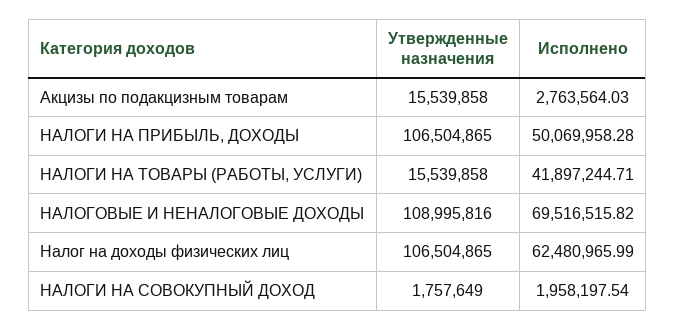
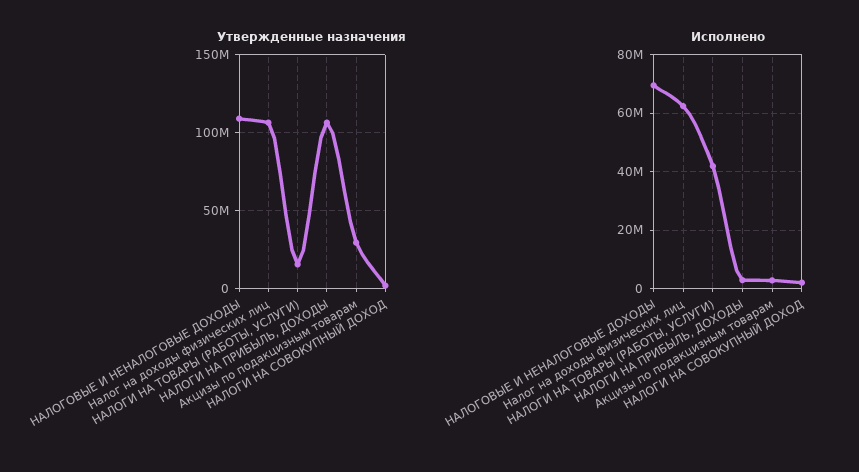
Утвержденные назначения, Акцизы по подакцизным товарам: 15539858 -> 30000000
Исполнено, НАЛОГИ НА ПРИБЫЛЬ, ДОХОДЫ: 50069958.28 -> 2500000

